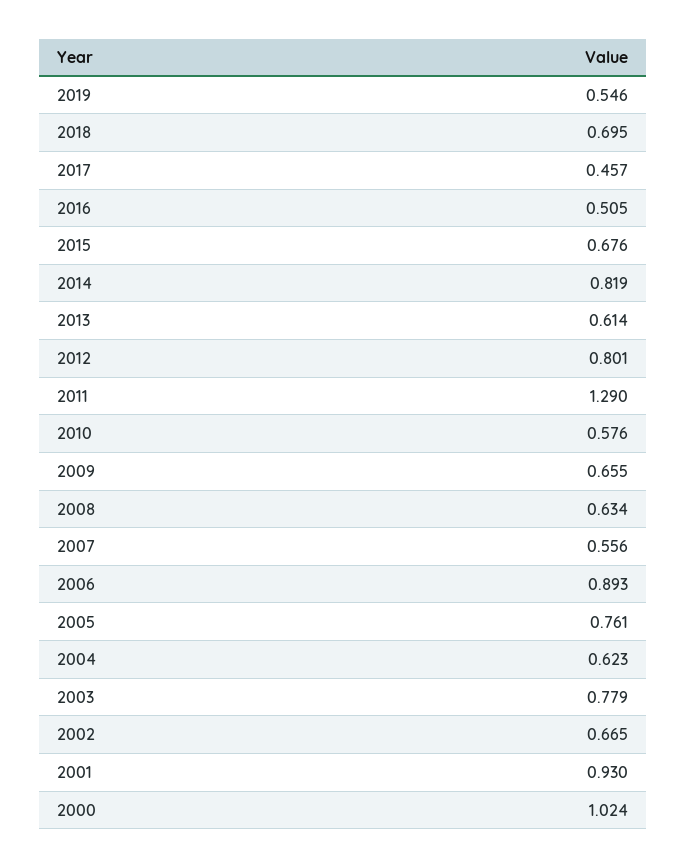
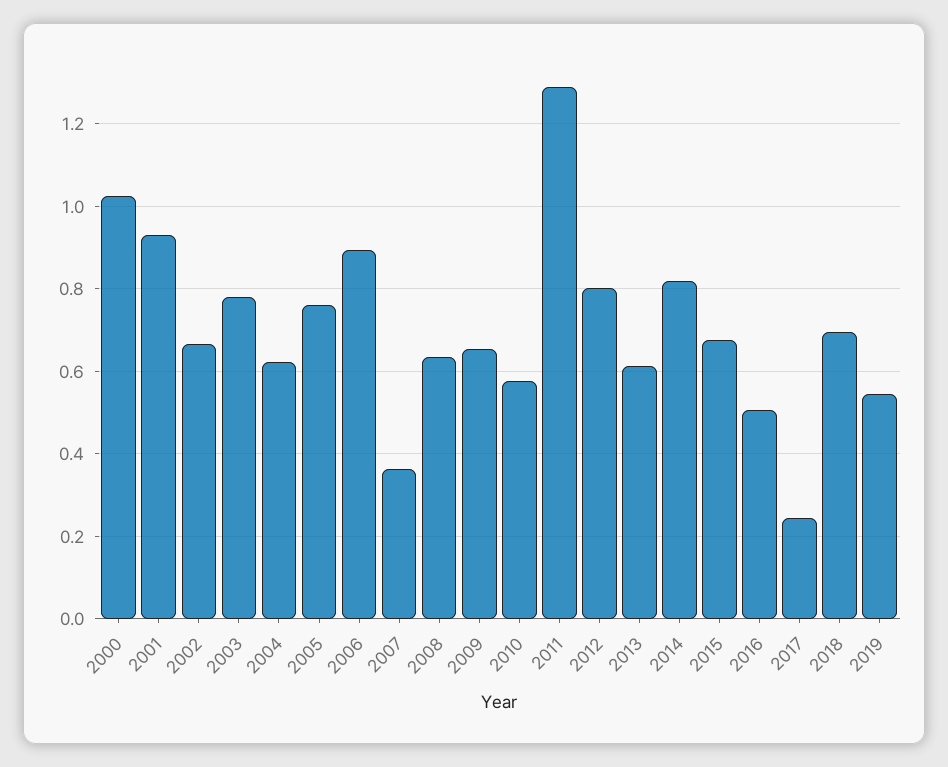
2017: 0.457 -> 0.24
2007: 0.556 -> 0.36

